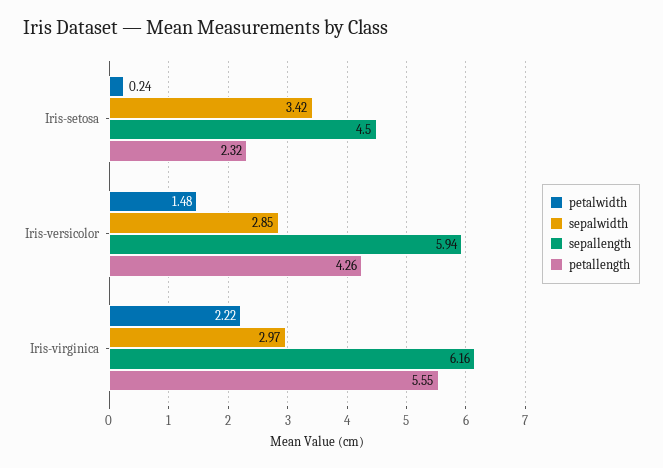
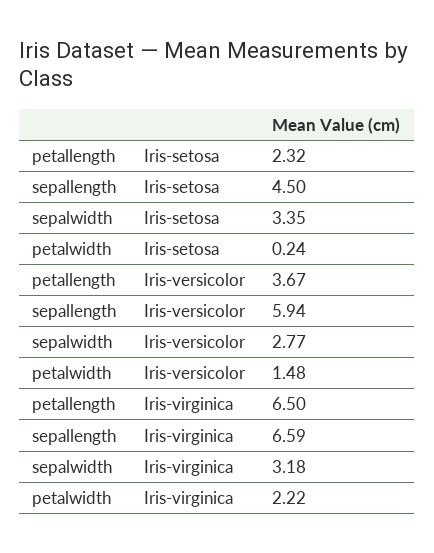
sepalwidth, Iris-setosa: 3.42 -> 3.35
sepalwidth, Iris-versicolor: 2.85 -> 2.77
petallength, Iris-versicolor: 4.26 -> 3.67
sepalwidth, Iris-virginica: 2.97 -> 3.18
sepallength, Iris-virginica: 6.16 -> 6.59
petallength, Iris-virginica: 5.55 -> 6.5

